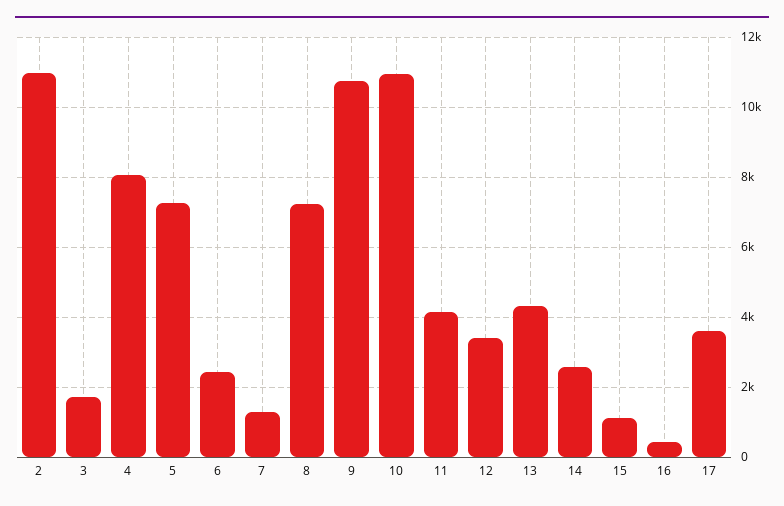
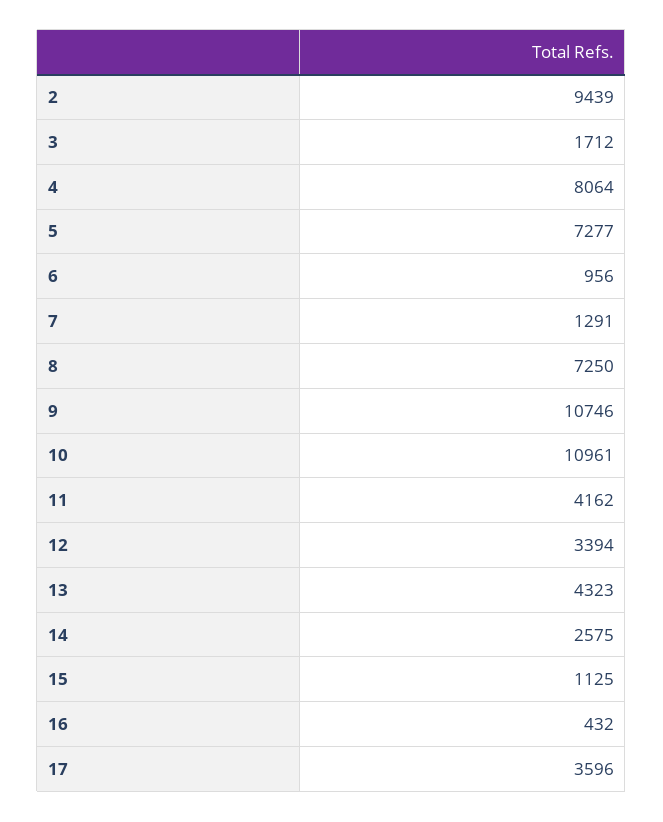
2: 11000 -> 9439
6: 2400 -> 956

